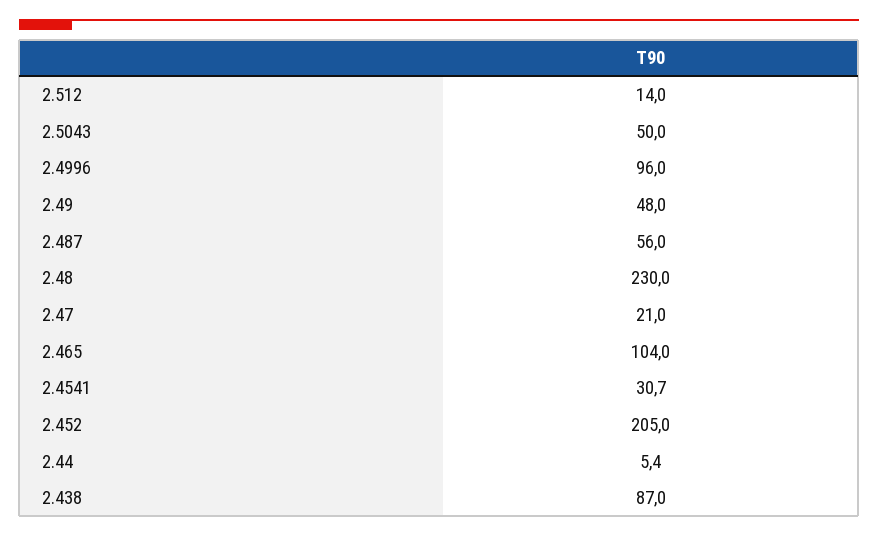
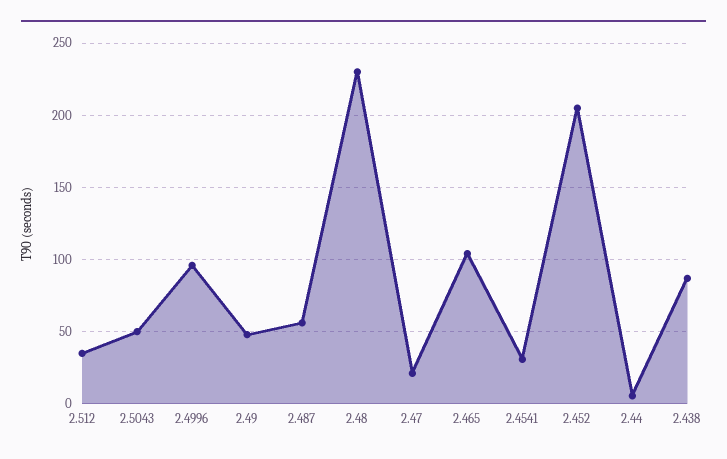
2.512: 14 -> 35

